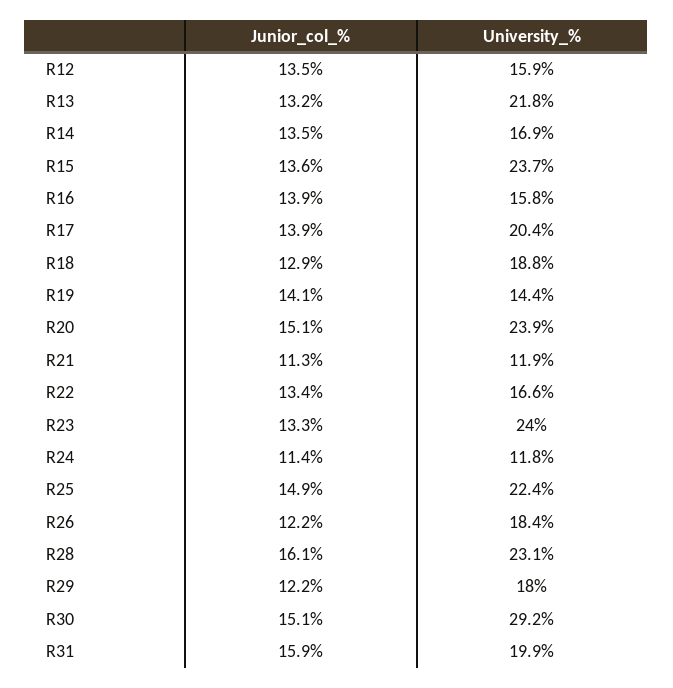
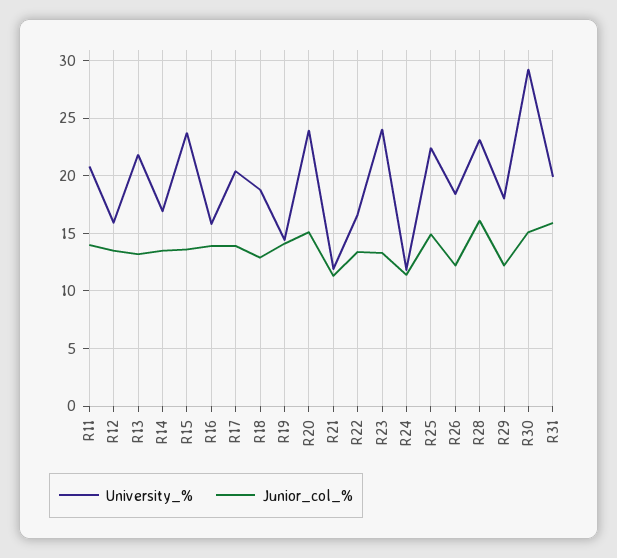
University_%, R11: none -> 21
Junior_col_%, R11: none -> 14

